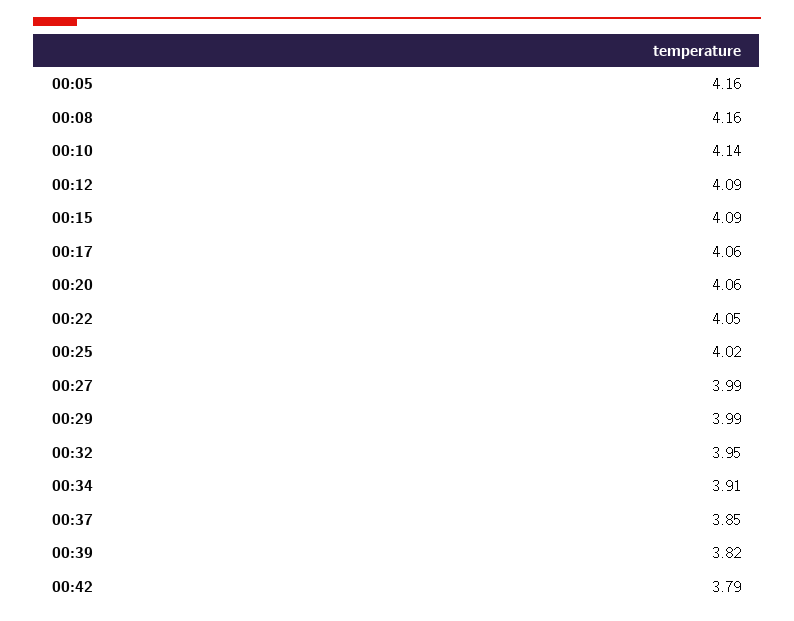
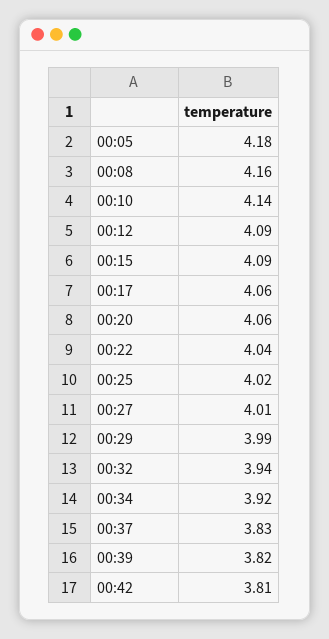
00:05: 4.16 -> 4.18
00:22: 4.05 -> 4.04
00:27: 3.99 -> 4.01
00:32: 3.95 -> 3.94
00:34: 3.91 -> 3.92
00:37: 3.85 -> 3.83
00:42: 3.79 -> 3.81

